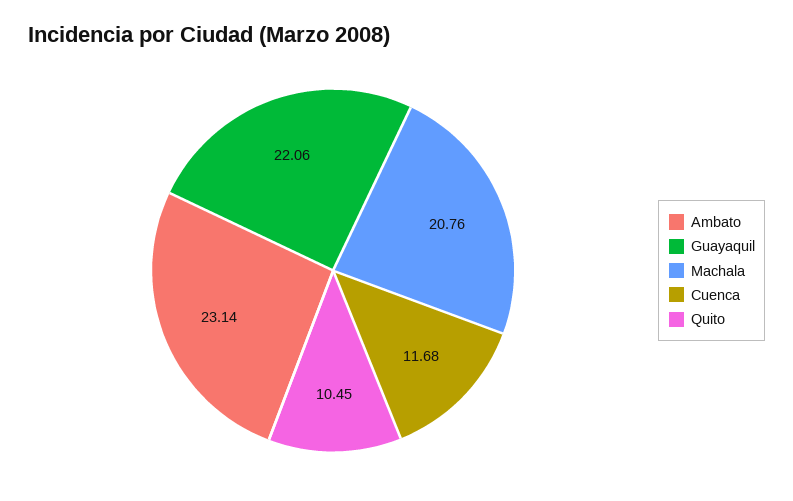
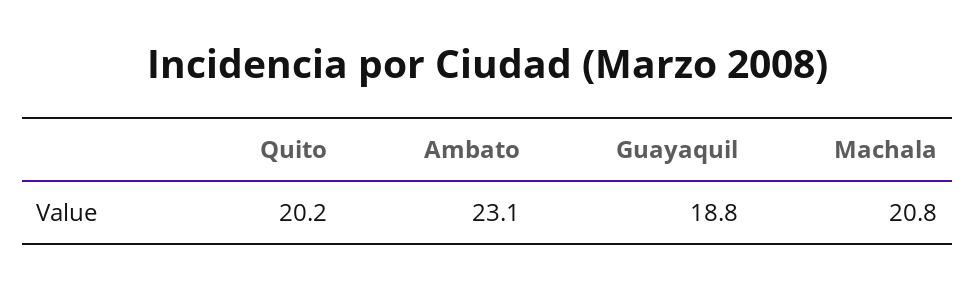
Guayaquil: 22.06 -> 18.8
Cuenca: 11.68 -> none
Quito: 10.45 -> 20.2

